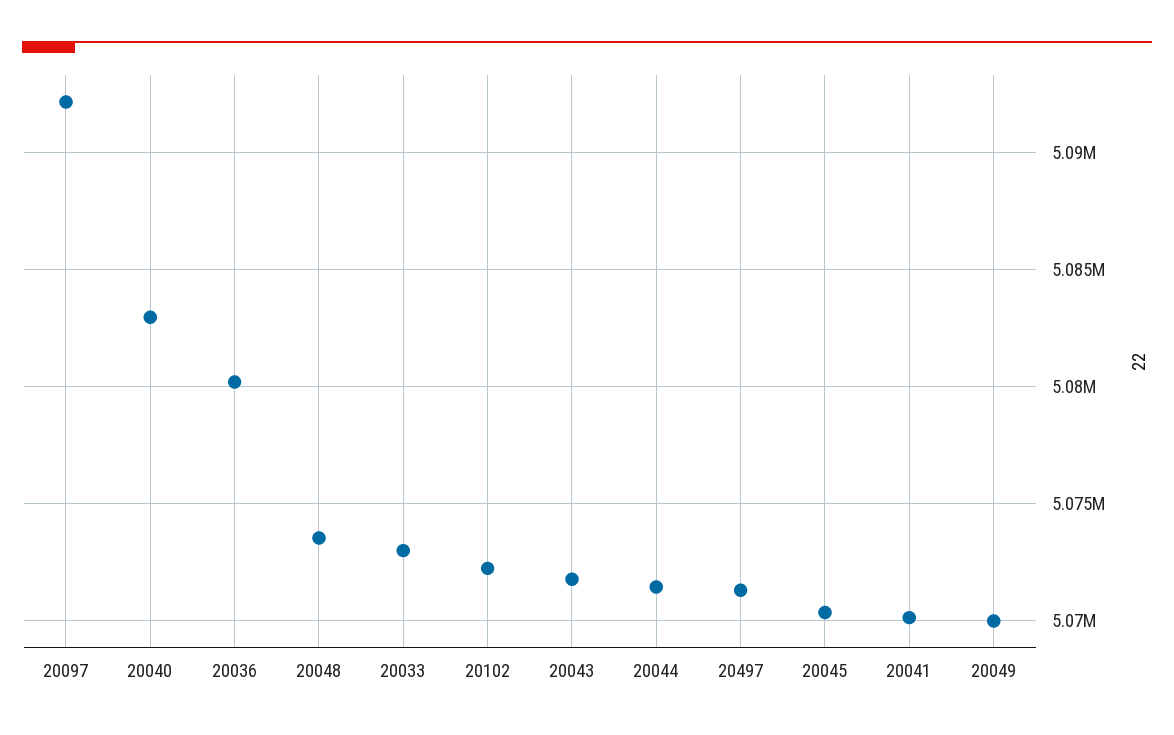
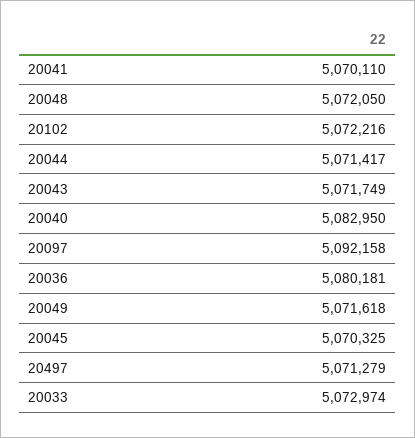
20048: 5073500 -> 5072050
20049: 5070000 -> 5071618

